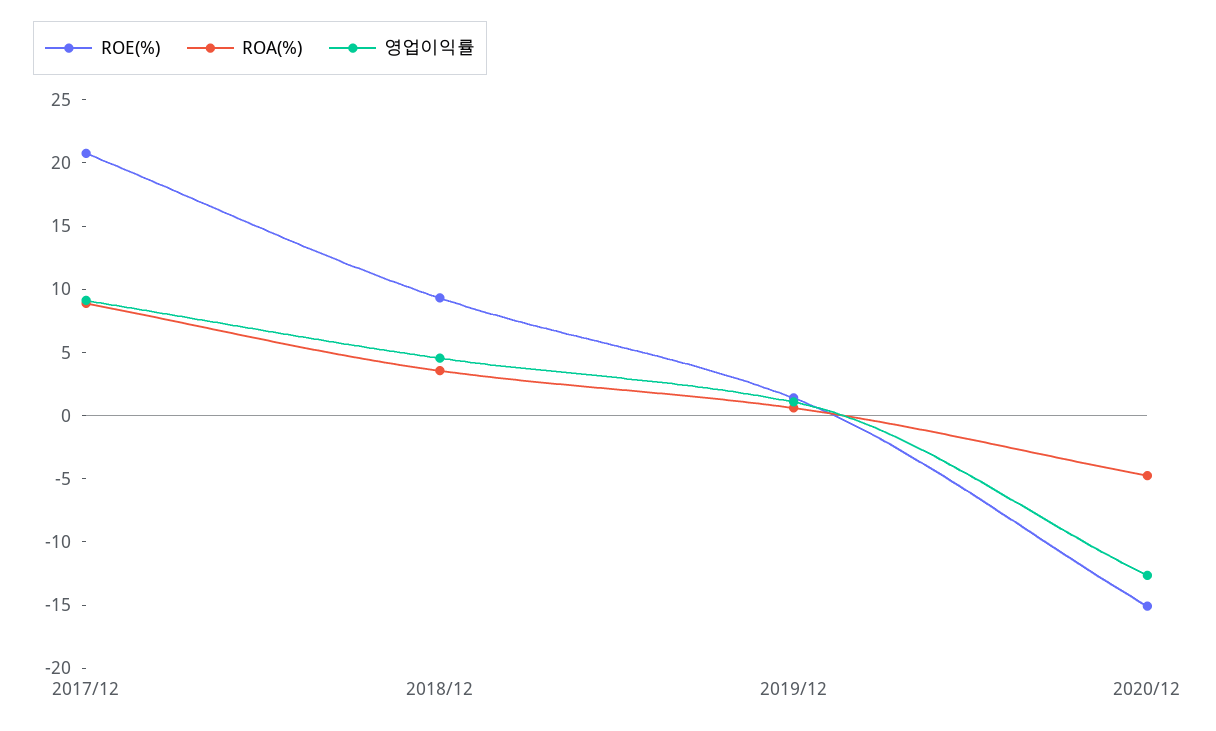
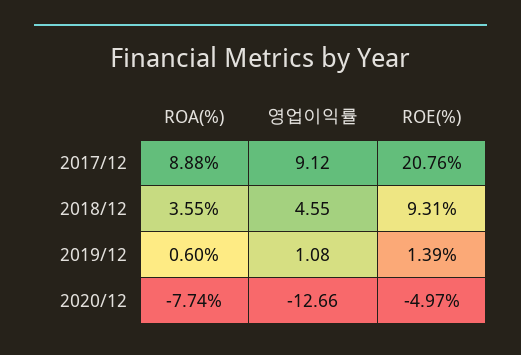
ROE(%), 2020/12: -15 -> -4.97
ROA(%), 2020/12: -5 -> -7.74

